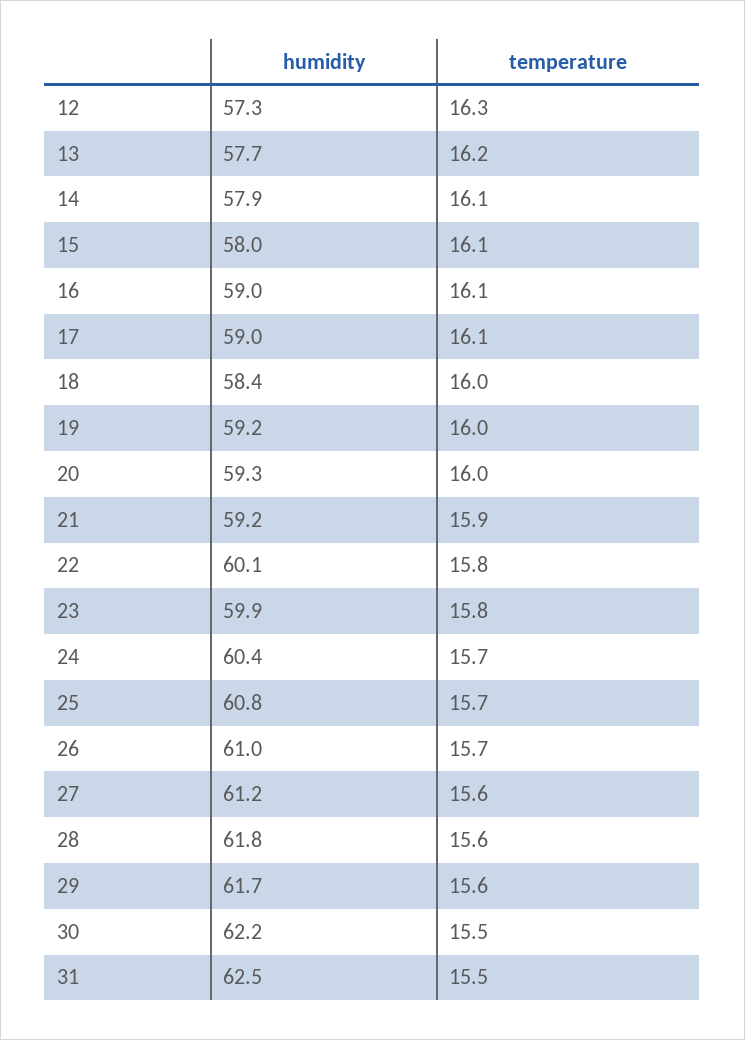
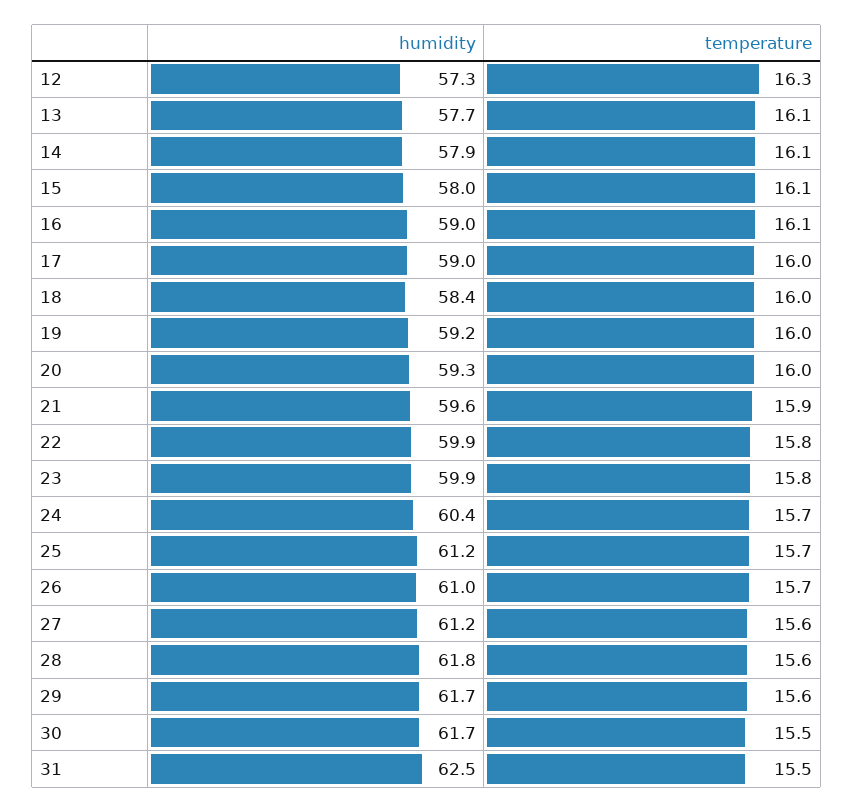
temperature, 13: 16.2 -> 16.1
temperature, 17: 16.1 -> 16
humidity, 21: 59.2 -> 59.6
humidity, 22: 60.1 -> 59.9
humidity, 25: 60.8 -> 61.2
humidity, 30: 62.2 -> 61.7

